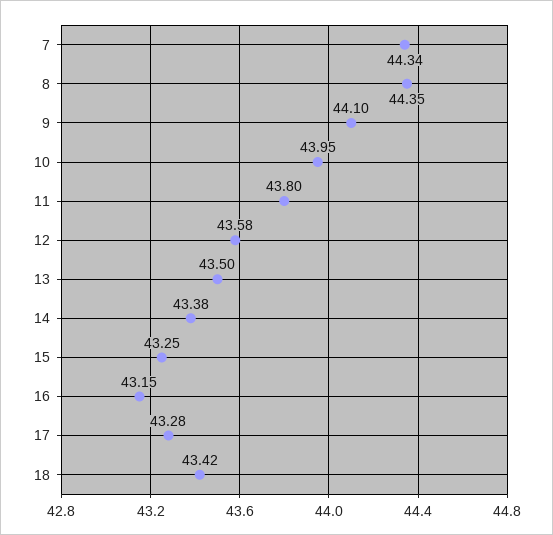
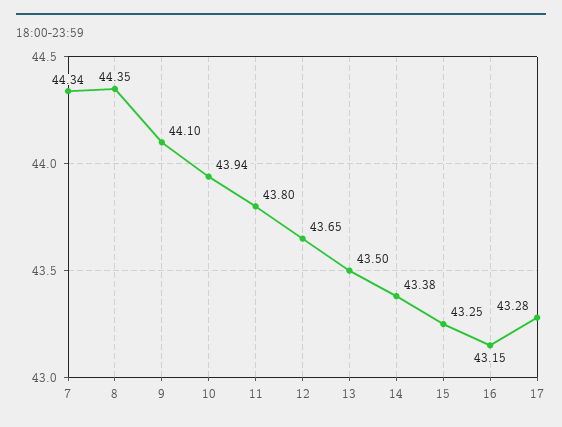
10: 43.95 -> 43.94
12: 43.58 -> 43.65
18: 43.42 -> none

